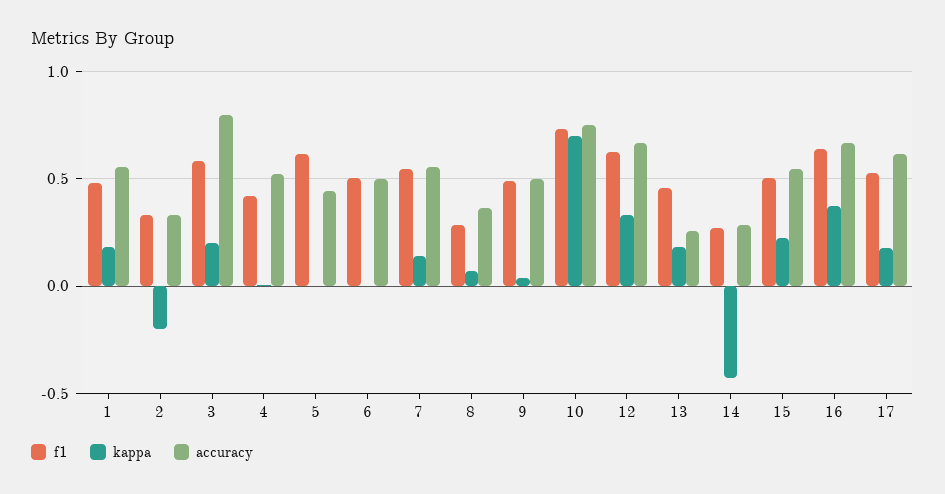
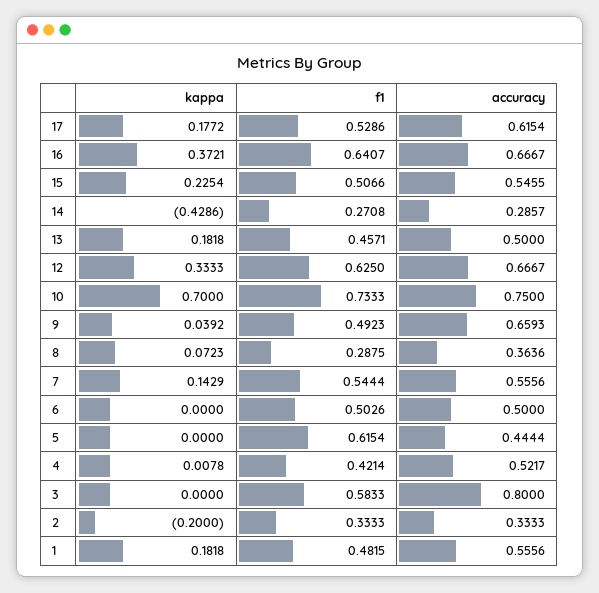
kappa, 3: 0.2 -> 0
accuracy, 9: 0.5 -> 0.6593
accuracy, 13: 0.25 -> 0.5

